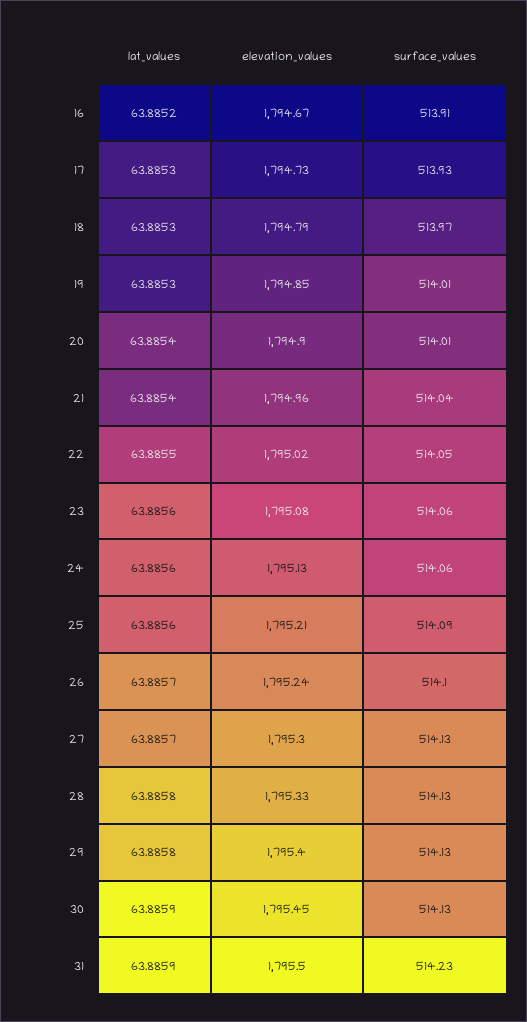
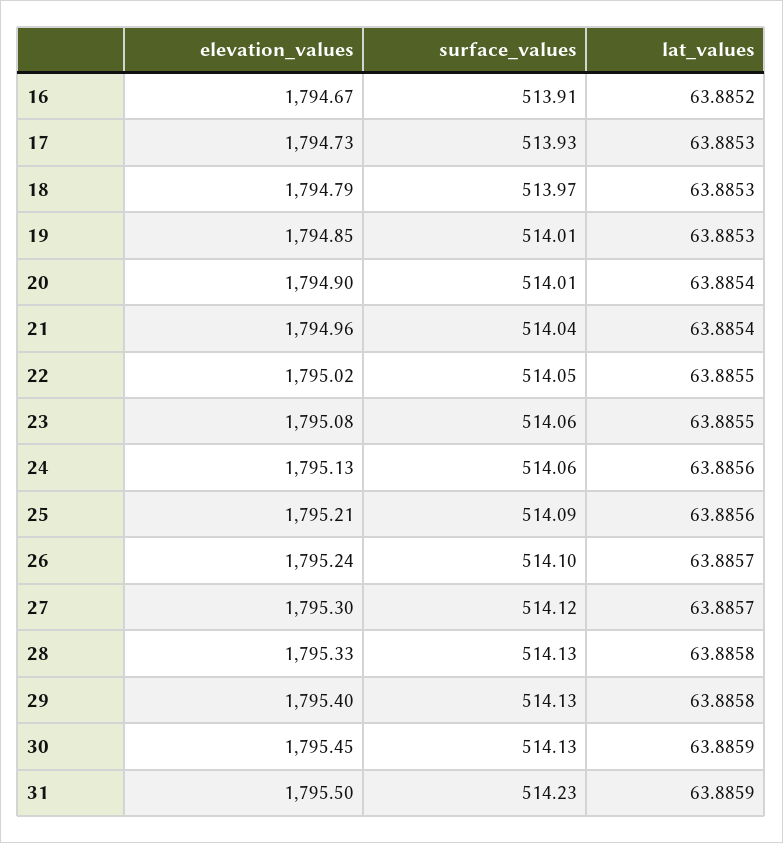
lat_values, 23: 63.8856 -> 63.8855
surface_values, 27: 514.13 -> 514.12

